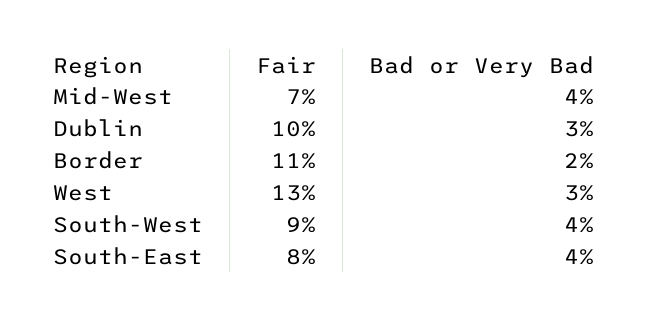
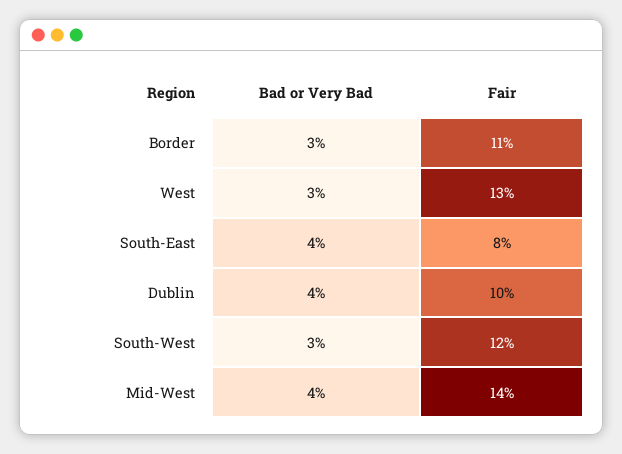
Fair, Mid-West: 7 -> 14
Bad or Very Bad, Dublin: 3 -> 4
Bad or Very Bad, Border: 2 -> 3
Fair, South-West: 9 -> 12
Bad or Very Bad, South-West: 4 -> 3

